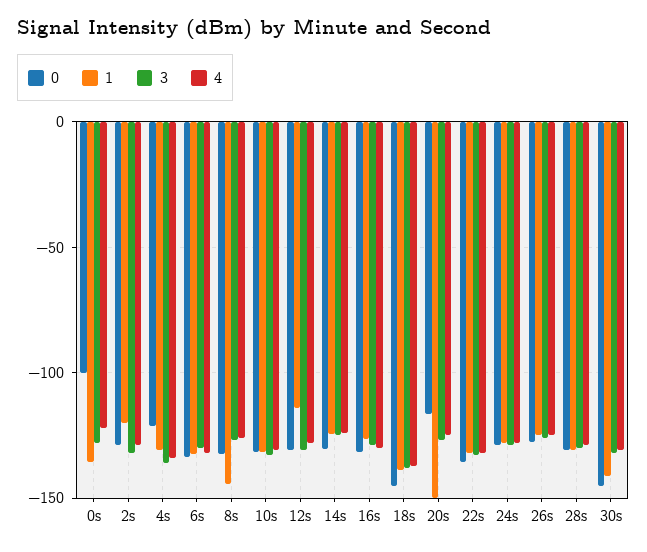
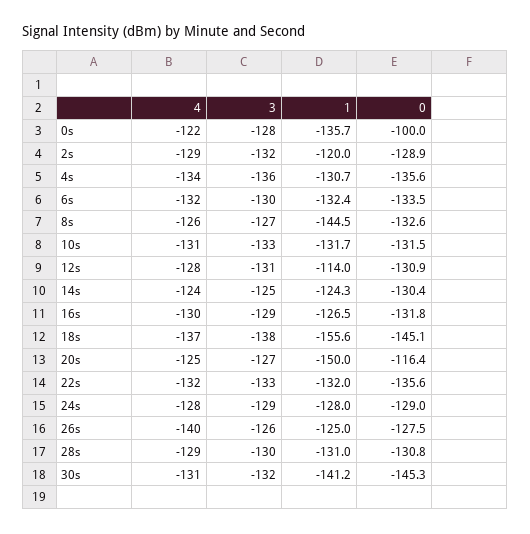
0, 4s: -120 -> -135.6
1, 18s: -140 -> -155.6
4, 26s: -125 -> -140

